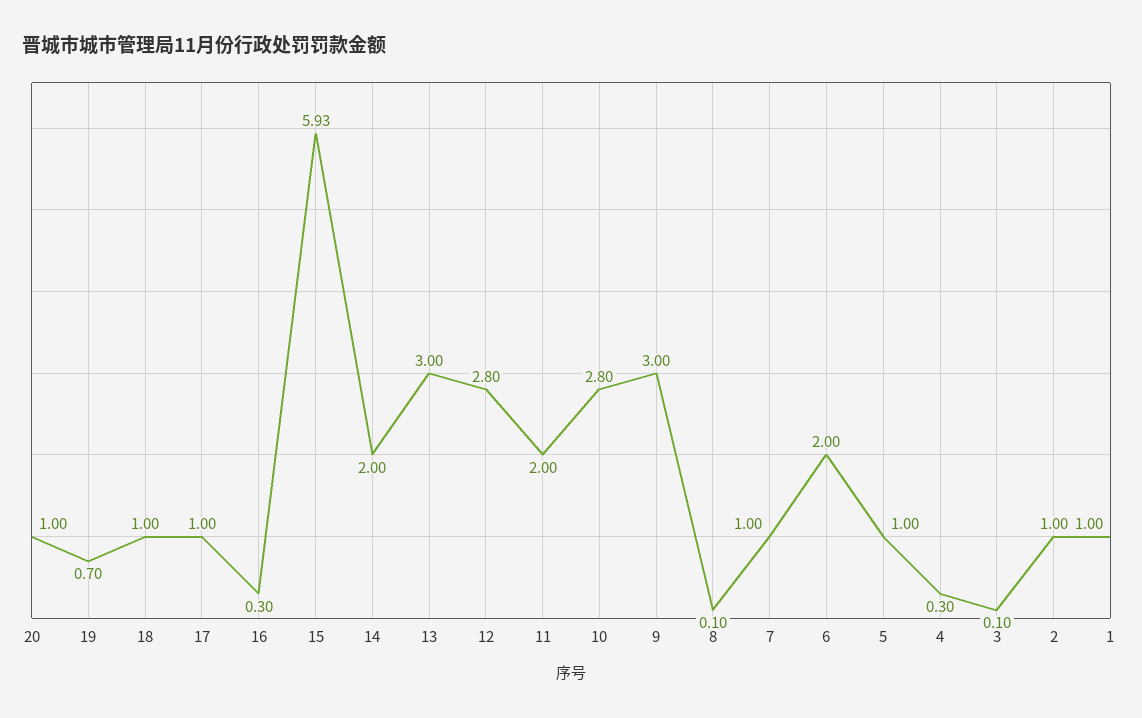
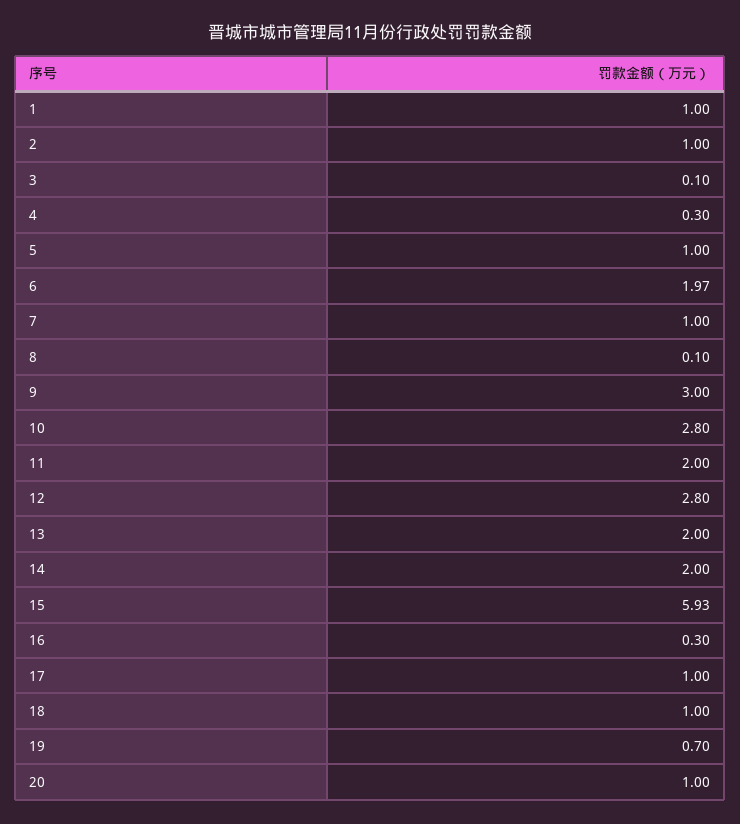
13: 3 -> 2
6: 2 -> 1.97

